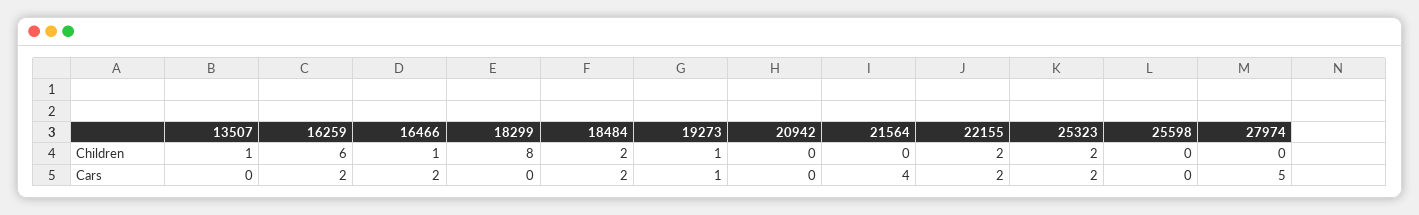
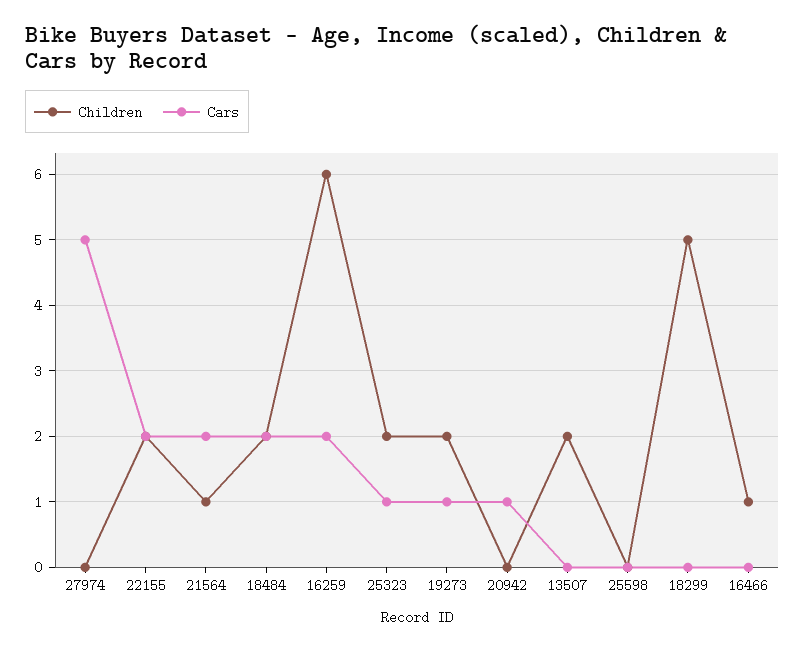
Children, 13507: 1 -> 2
Children, 18299: 8 -> 5
Children, 19273: 1 -> 2
Children, 21564: 0 -> 1
Cars, 16466: 2 -> 0
Cars, 20942: 0 -> 1
Cars, 21564: 4 -> 2
Cars, 25323: 2 -> 1

